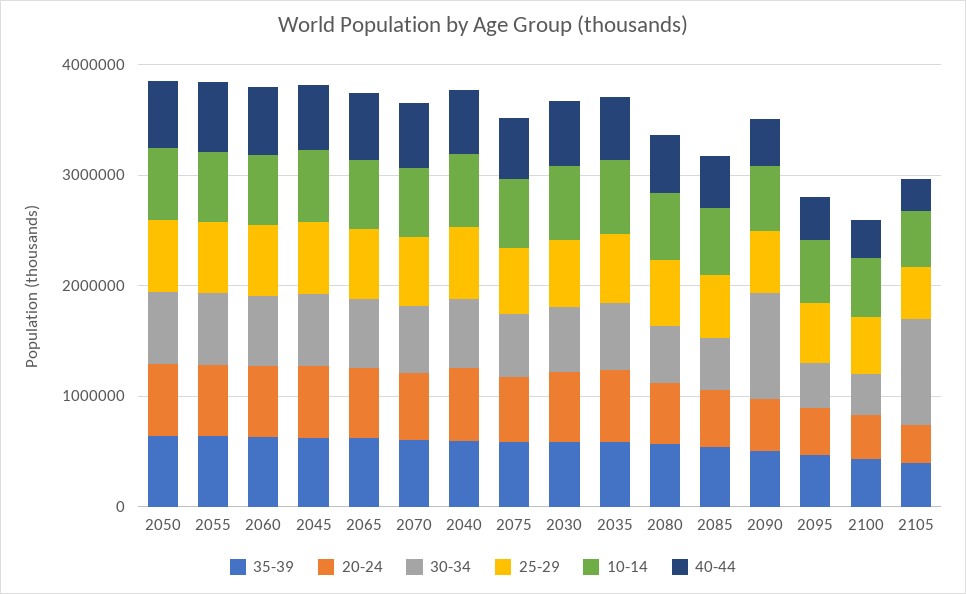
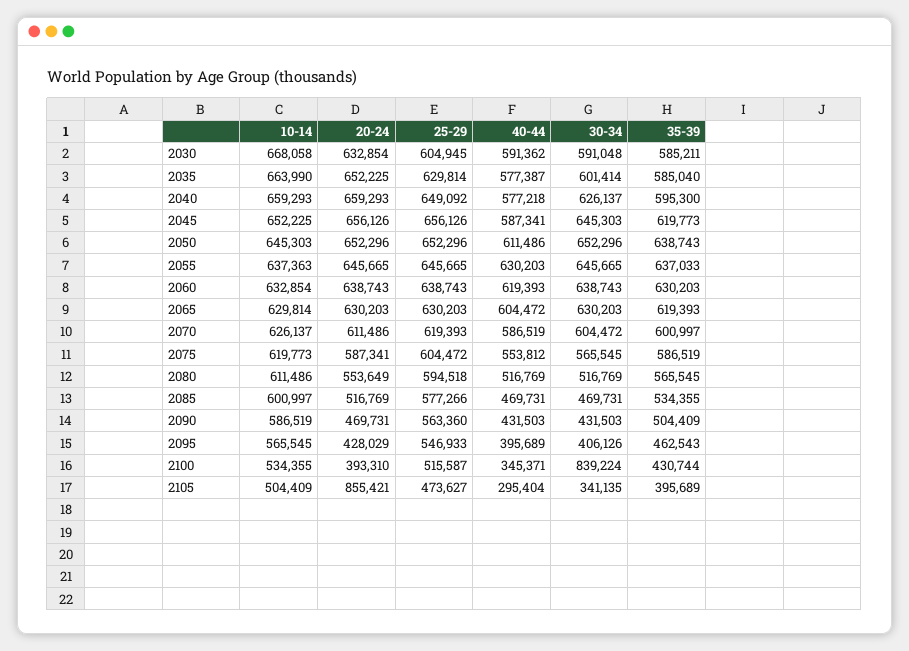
30-34, 2090: 1000000 -> 431503
30-34, 2100: 400000 -> 839224
20-24, 2105: 400000 -> 855421
30-34, 2105: 1000000 -> 341135

